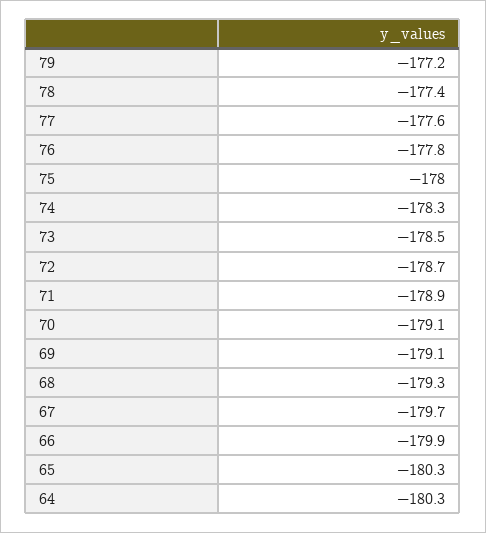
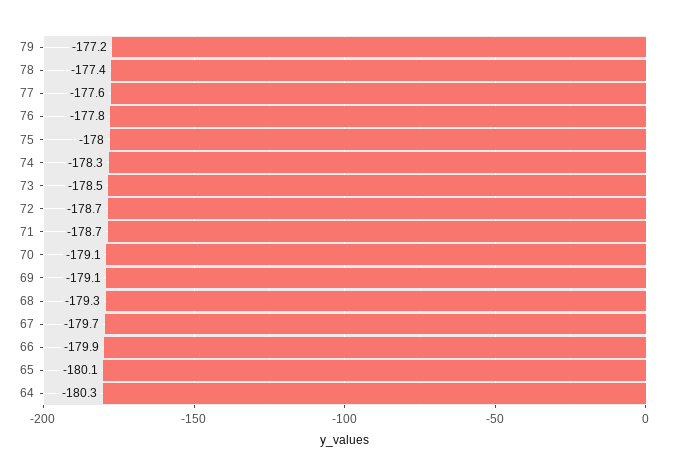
71: -178.9 -> -178.7
65: -180.3 -> -180.1

